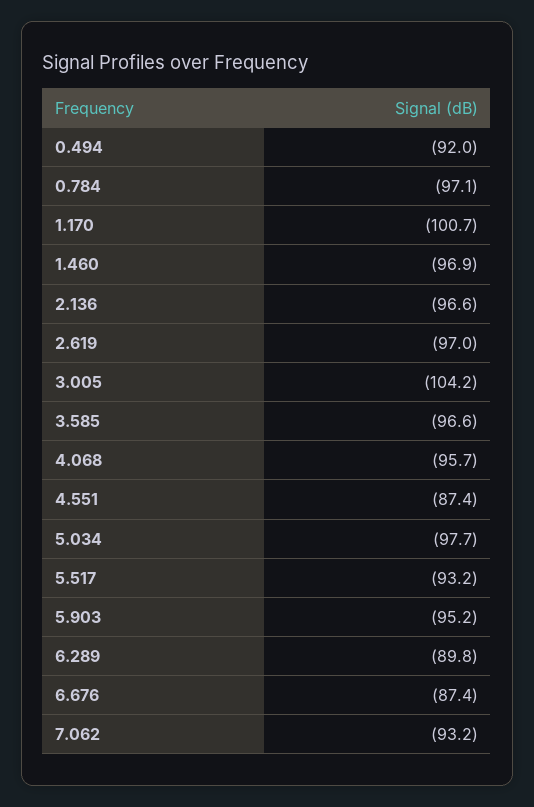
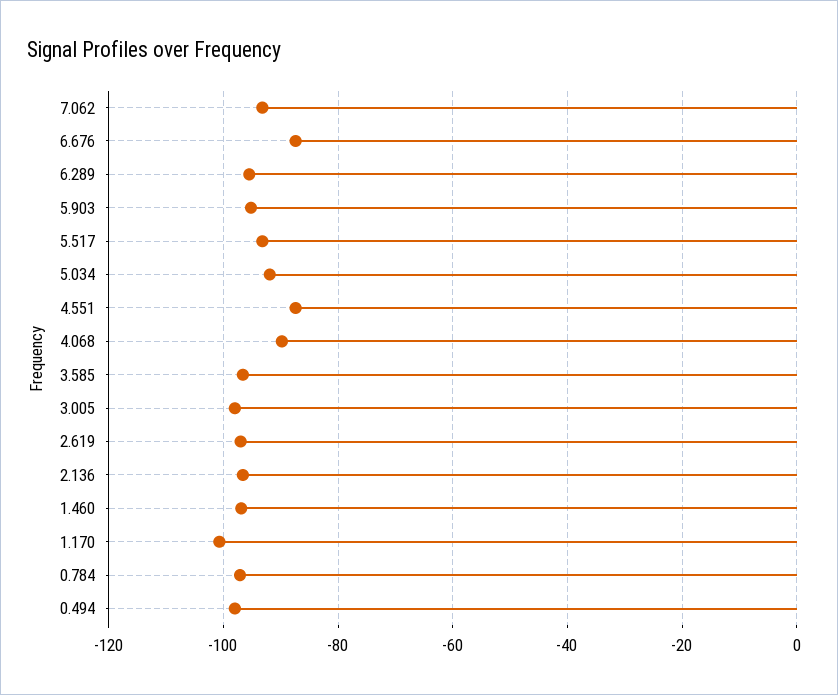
0.494: -92 -> -98
3.005: -104.2 -> -98
4.068: -95.7 -> -90
5.034: -97.7 -> -92
6.289: -89.8 -> -96

